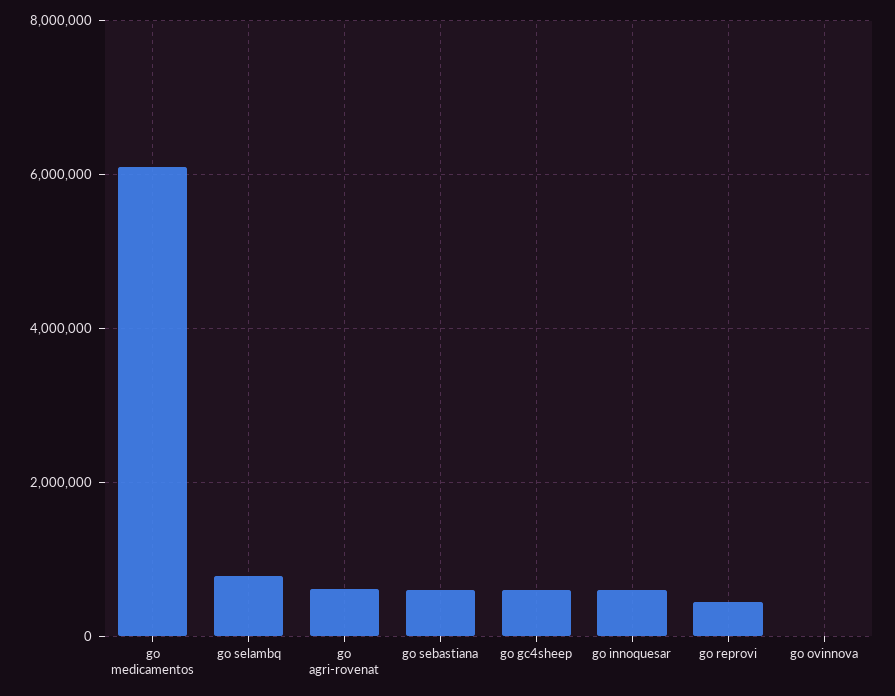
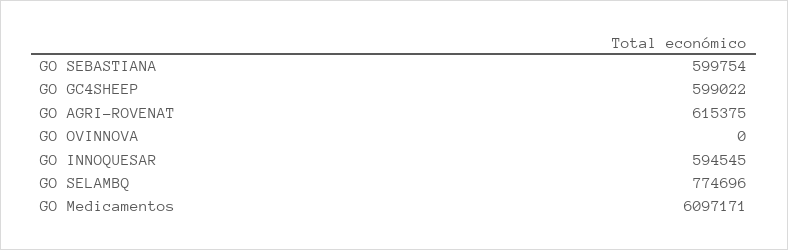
go reprovi: 400000 -> none

